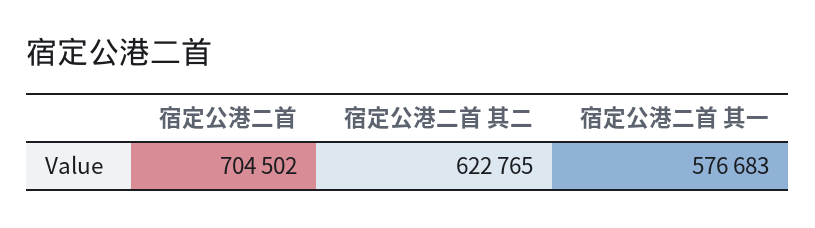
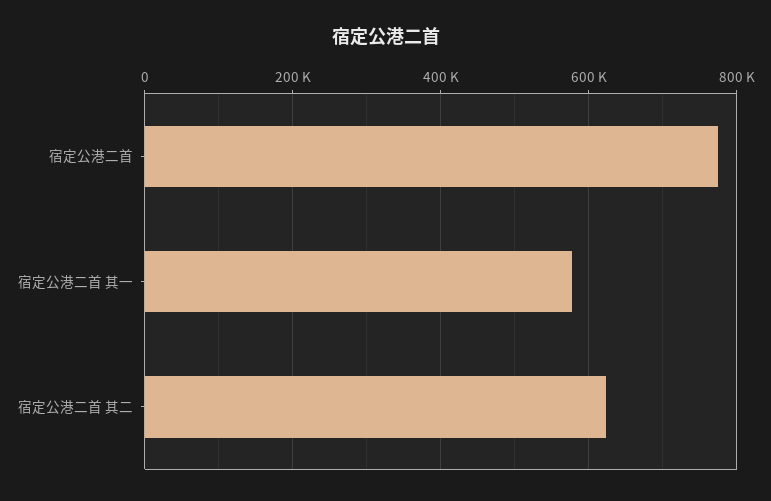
宿定公港二首: 704502 -> 780000

